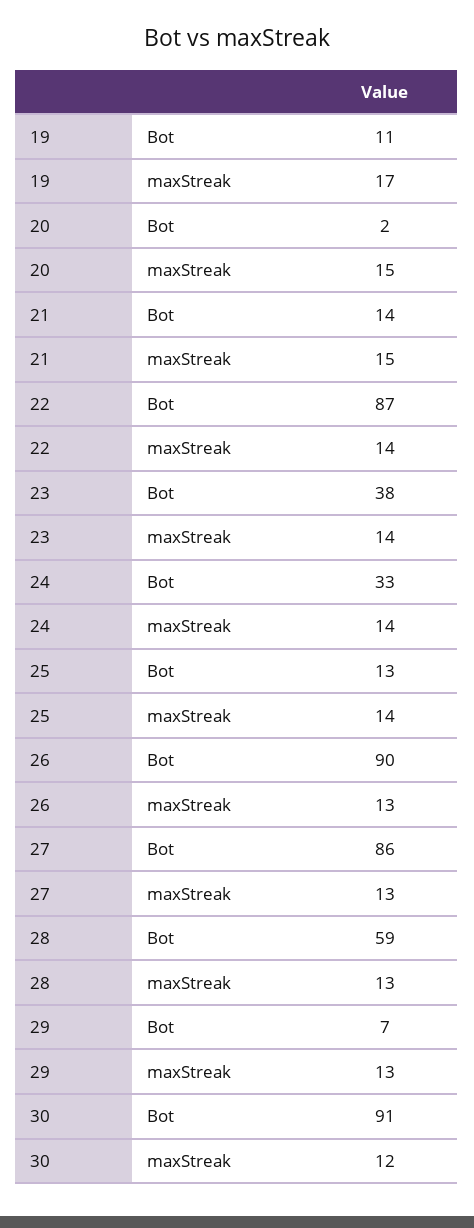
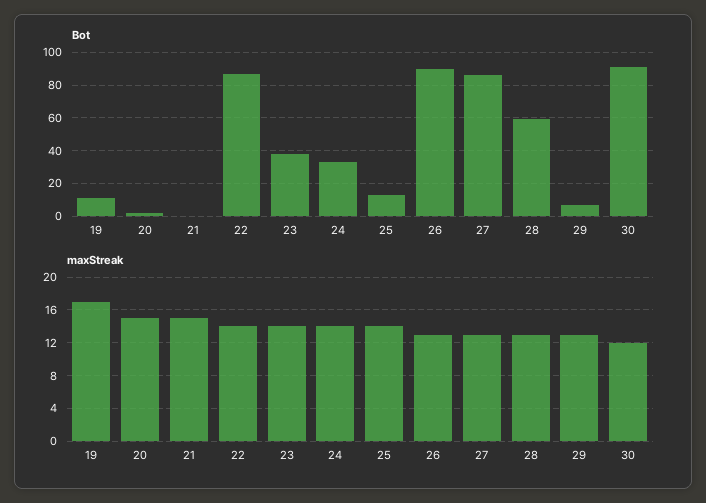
Bot, 21: 14 -> 0

